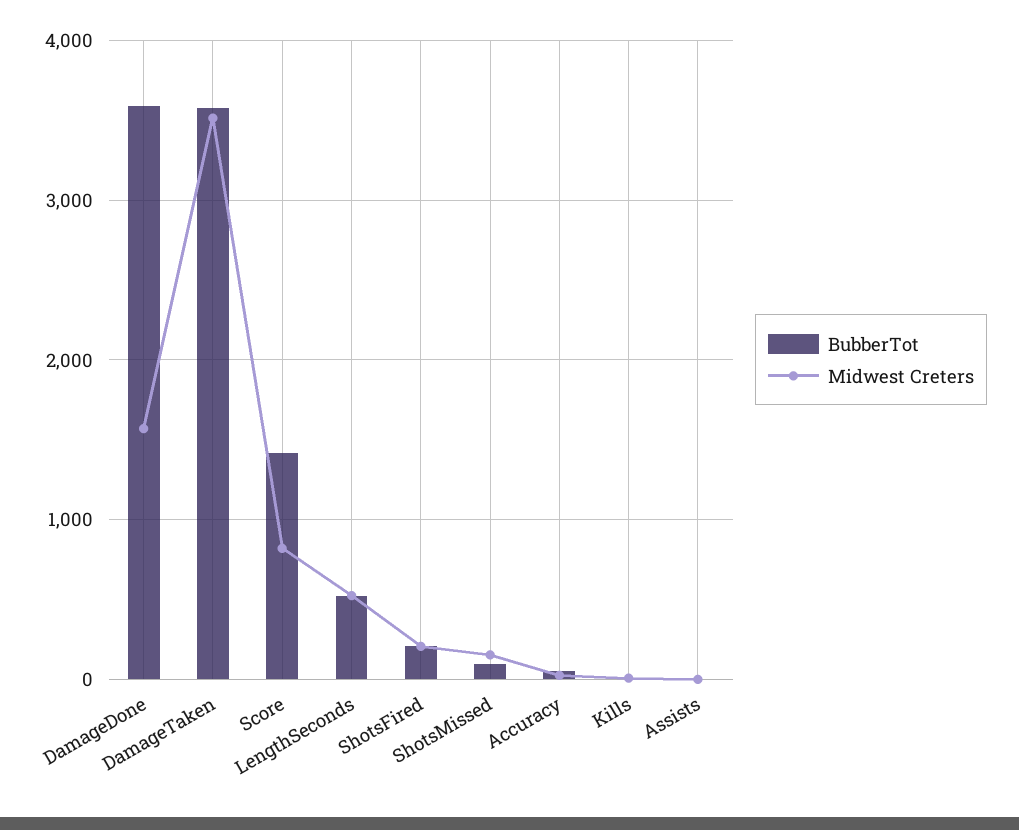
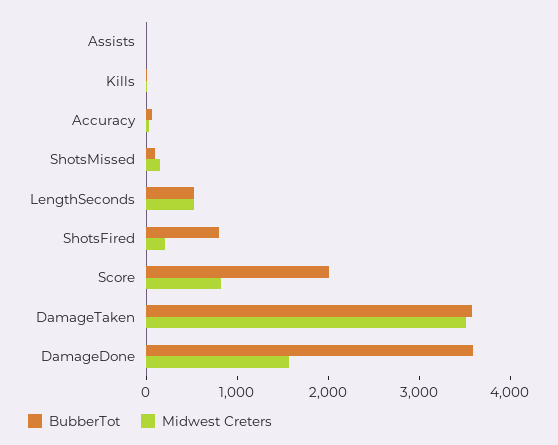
BubberTot, Score: 1400 -> 2000
BubberTot, ShotsFired: 200 -> 800

